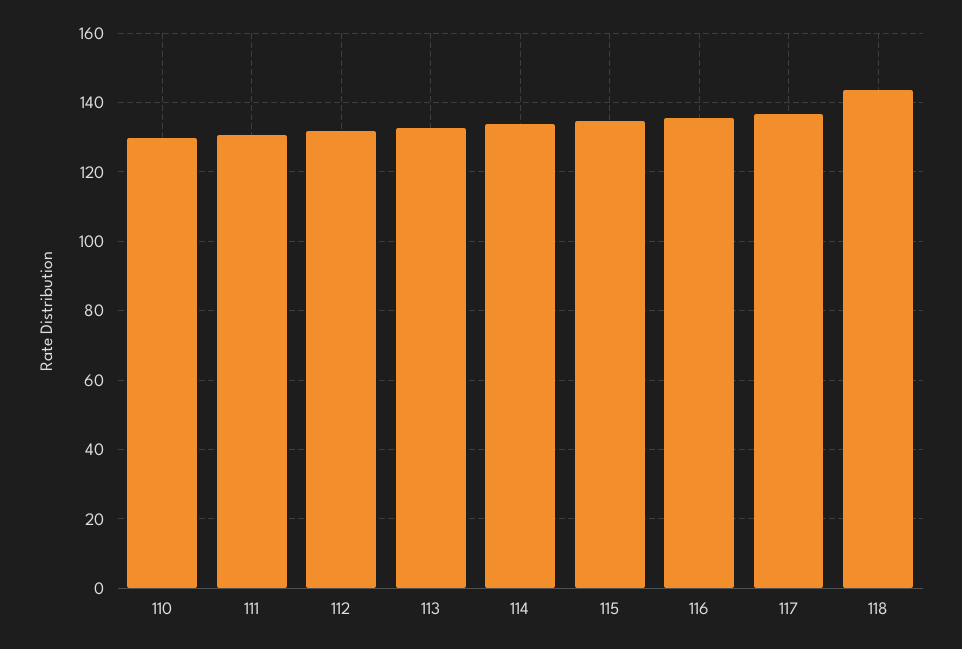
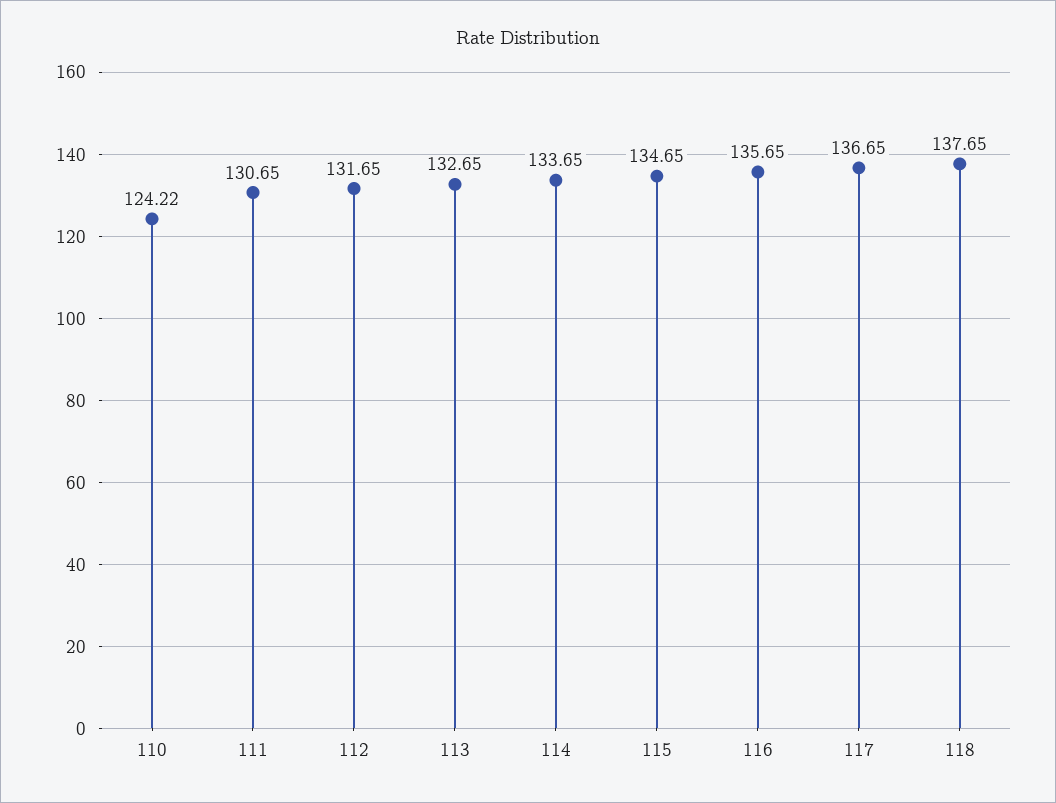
110: 130 -> 124.22
118: 144 -> 137.65

